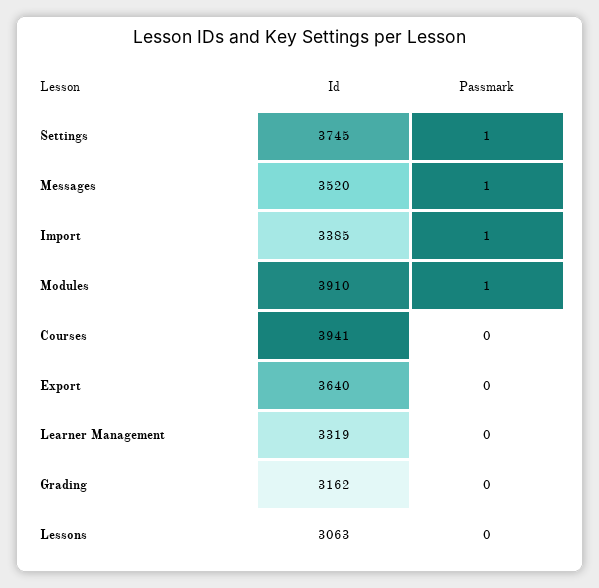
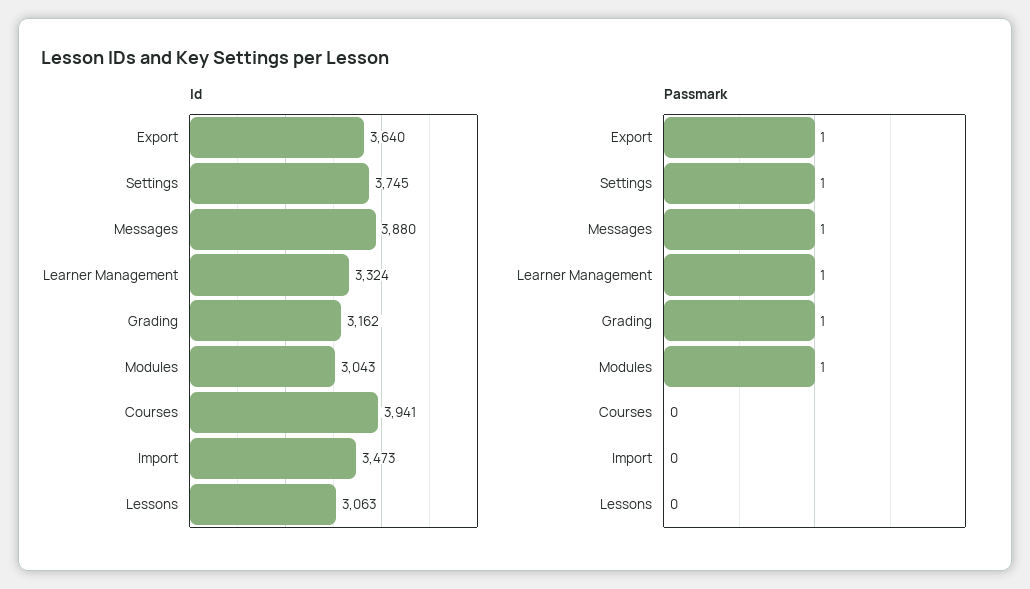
Id, Messages: 3520 -> 3880
Id, Import: 3385 -> 3473
Passmark, Import: 1 -> 0
Id, Modules: 3910 -> 3043
Passmark, Export: 0 -> 1
Id, Learner Management: 3319 -> 3324
Passmark, Learner Management: 0 -> 1
Passmark, Grading: 0 -> 1

